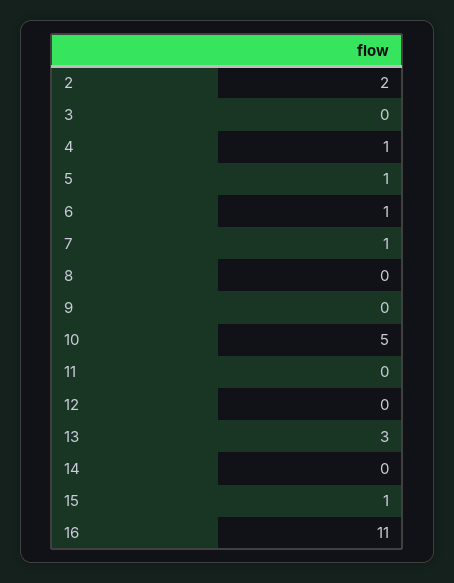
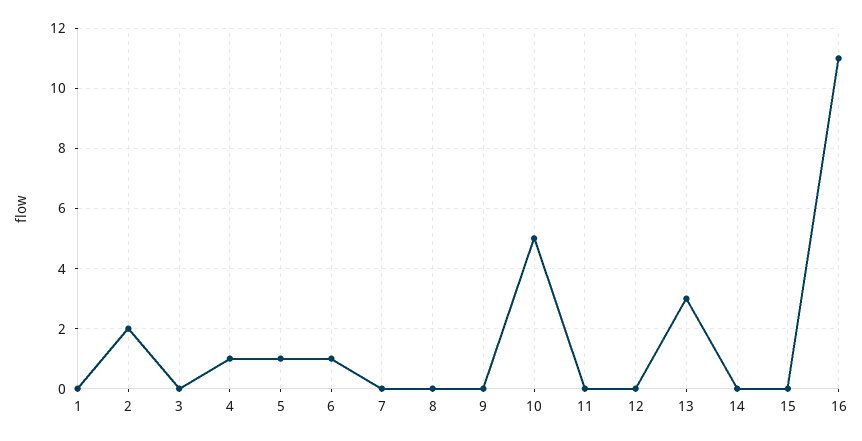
7: 1 -> 0
15: 1 -> 0
1: none -> 0

